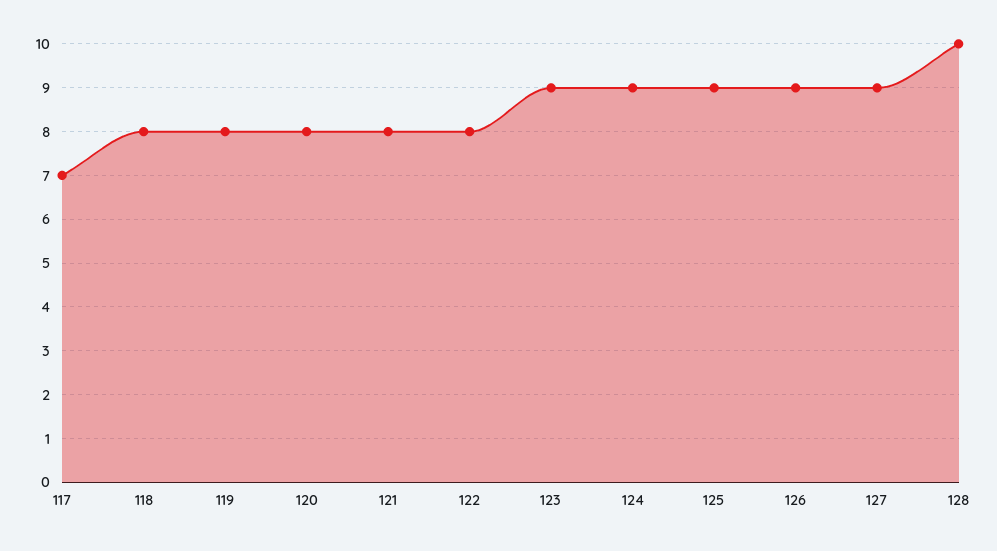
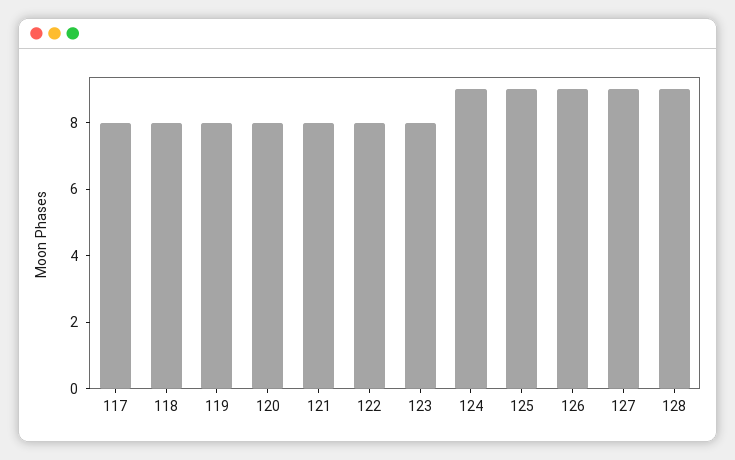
117: 7 -> 8
123: 9 -> 8
128: 10 -> 9

